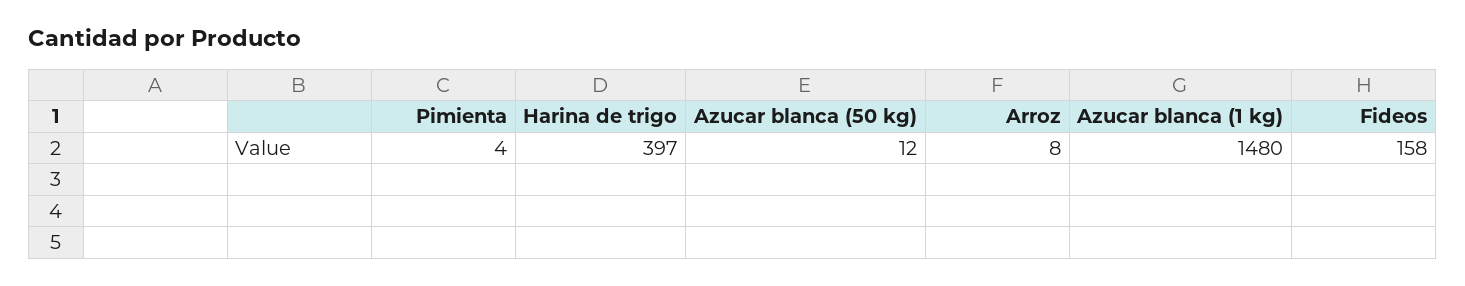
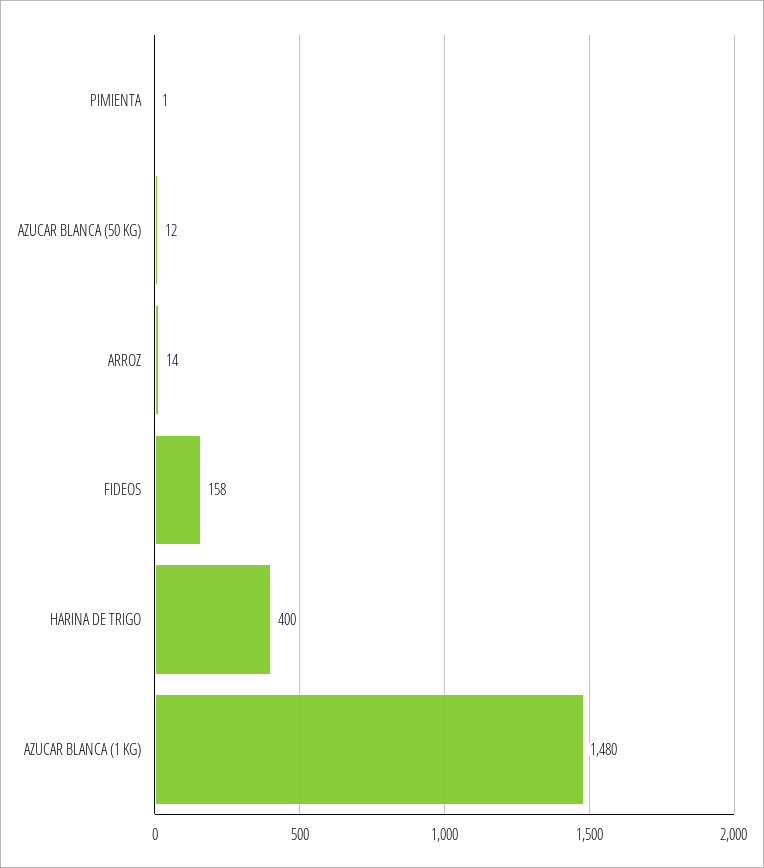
Pimienta: 4 -> 1
Harina de trigo: 397 -> 400
Arroz: 8 -> 14

